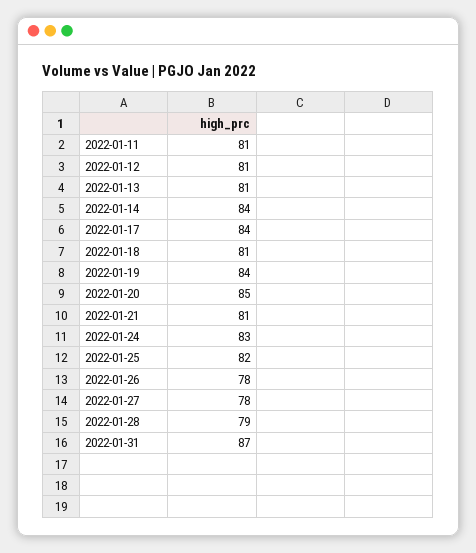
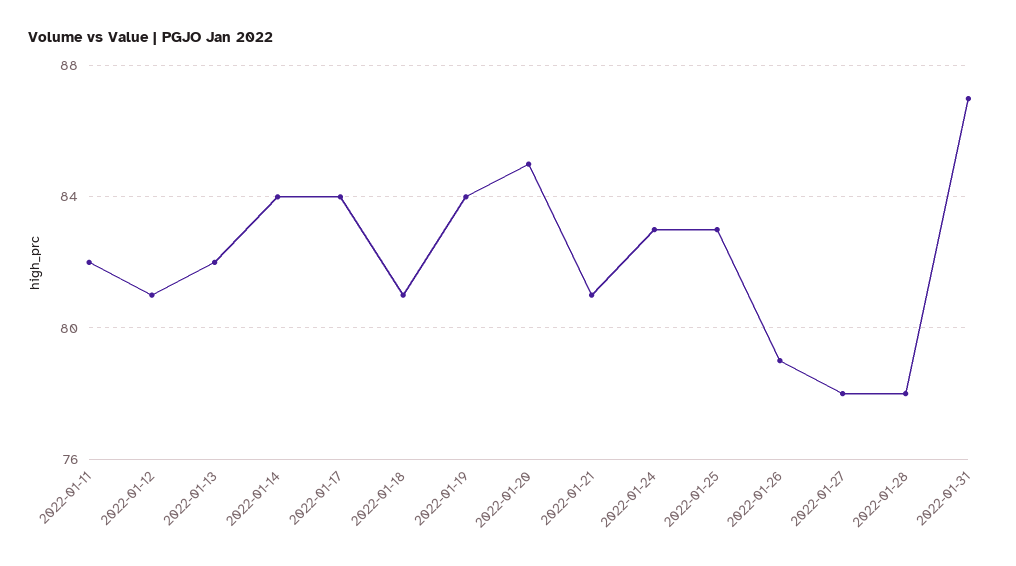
2022-01-11: 81 -> 82
2022-01-13: 81 -> 82
2022-01-25: 82 -> 83
2022-01-26: 78 -> 79
2022-01-28: 79 -> 78

